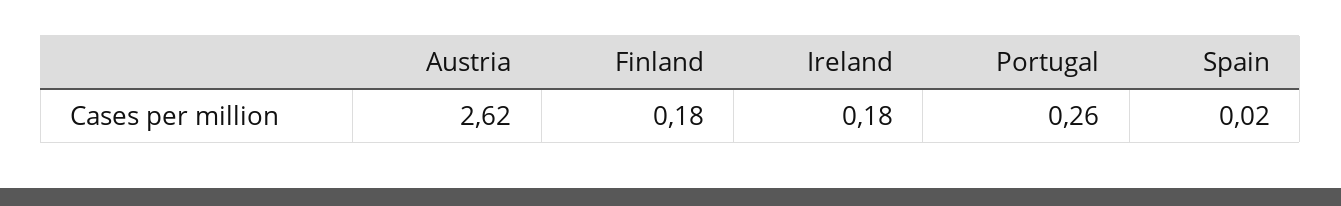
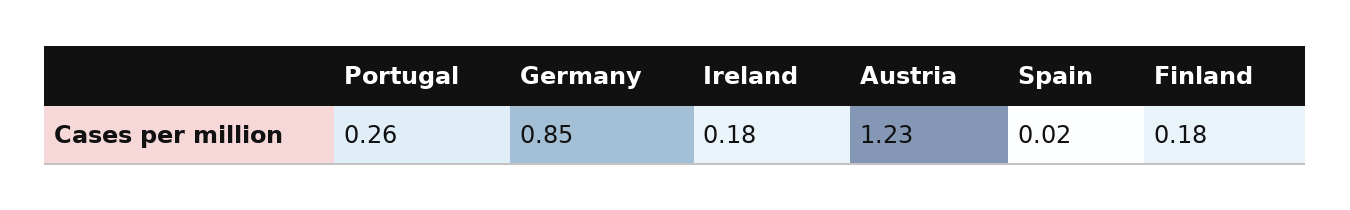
Austria: 2.62 -> 1.23
Germany: none -> 0.85

